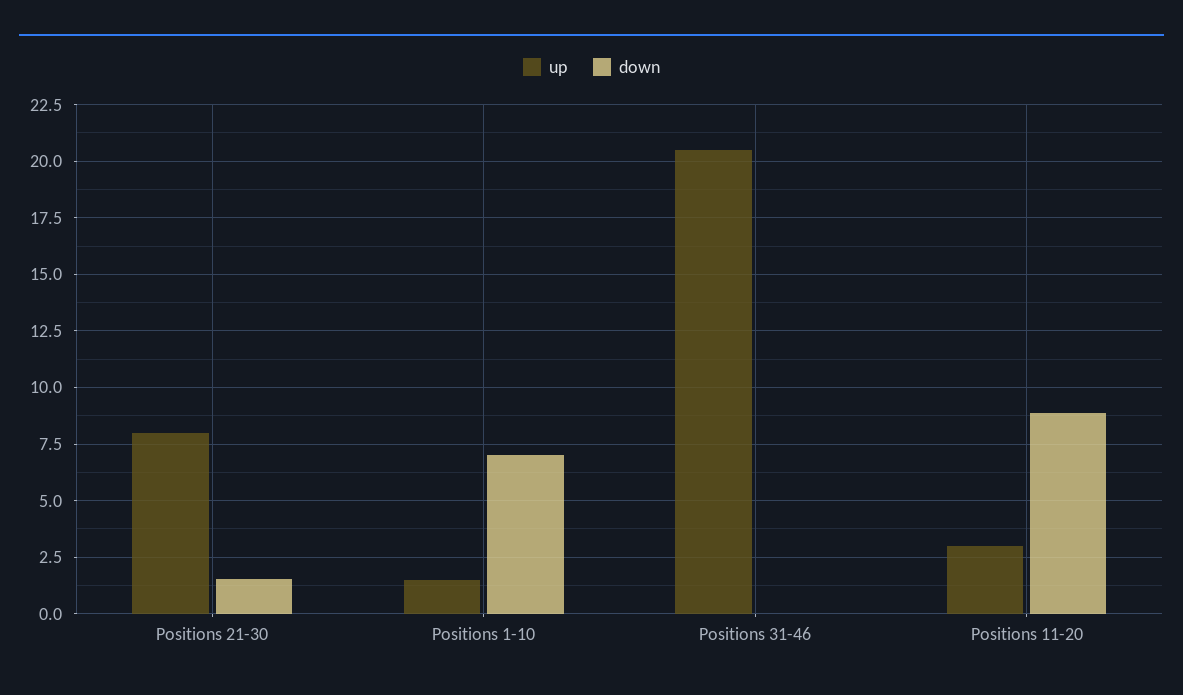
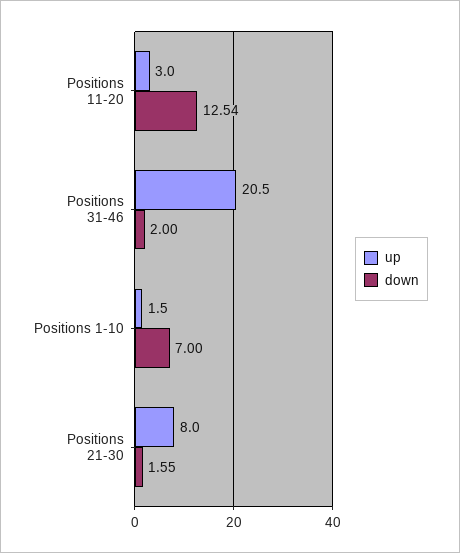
down, Positions 31-46: 0 -> 2
down, Positions 11-20: 9 -> 12.54

